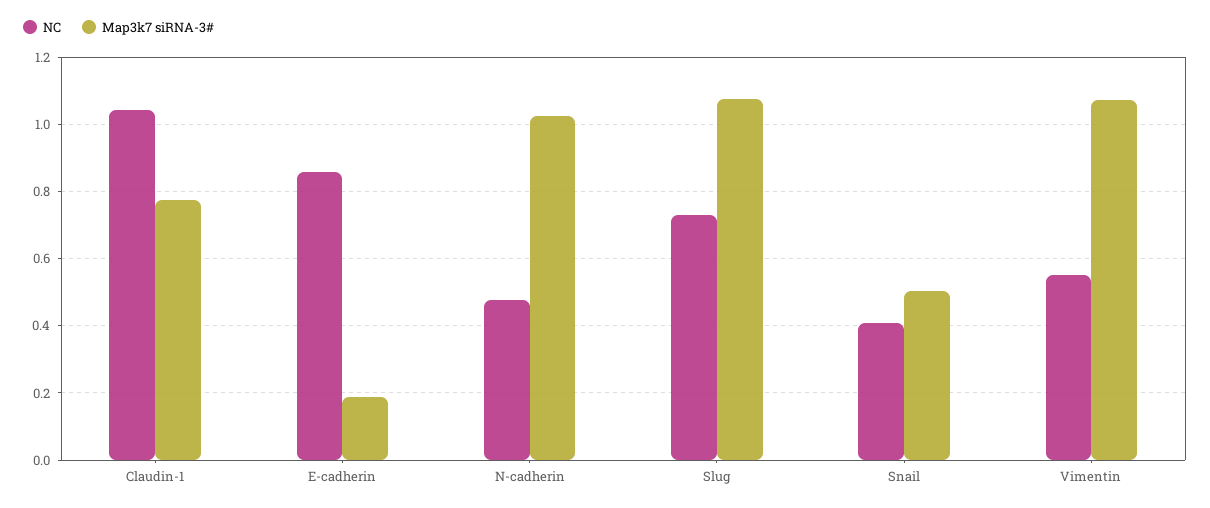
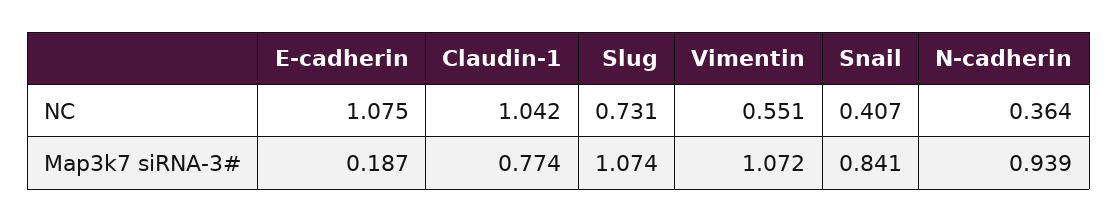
NC, E-cadherin: 0.86 -> 1.075
NC, N-cadherin: 0.48 -> 0.364
Map3k7 siRNA-3#, N-cadherin: 1.02 -> 0.939
Map3k7 siRNA-3#, Snail: 0.5 -> 0.841

